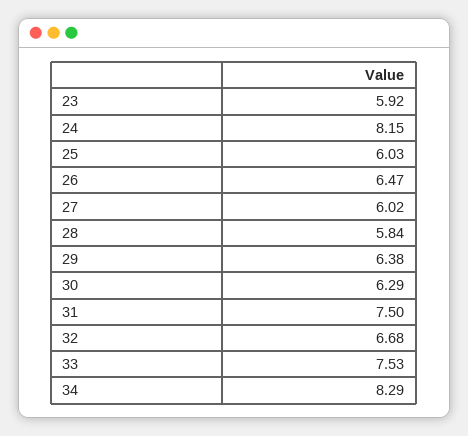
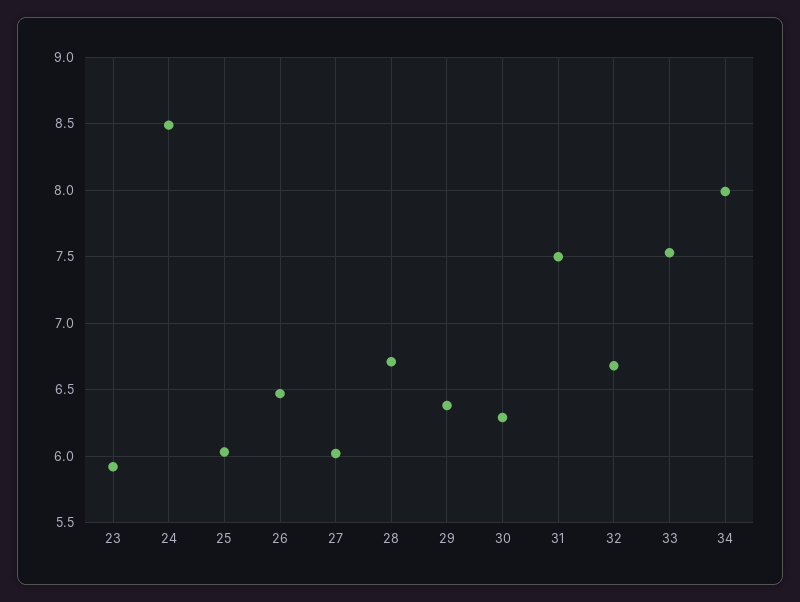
24: 8.15 -> 8.5
28: 5.84 -> 6.7
34: 8.29 -> 8

